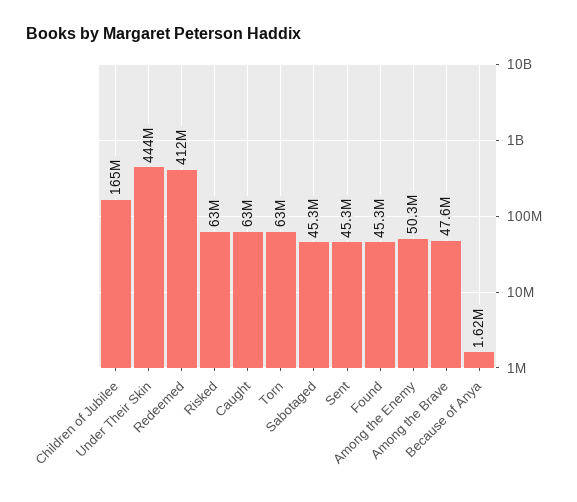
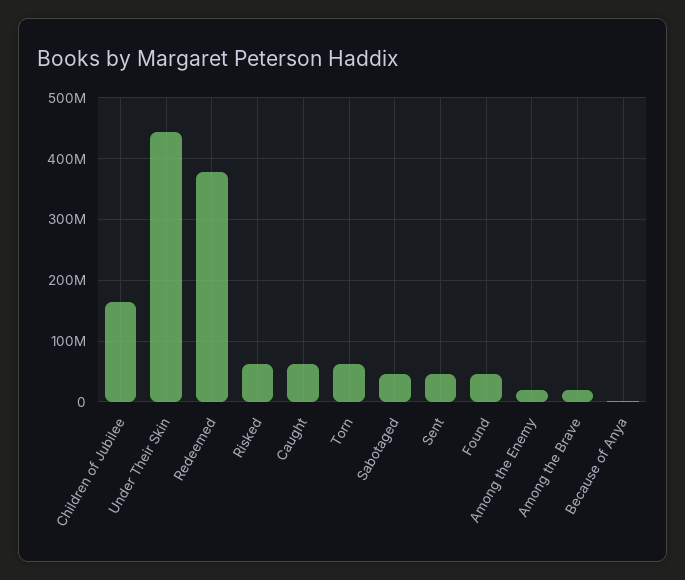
Redeemed: 412000000 -> 380000000
Among the Enemy: 50300000 -> 20000000
Among the Brave: 47600000 -> 20000000

